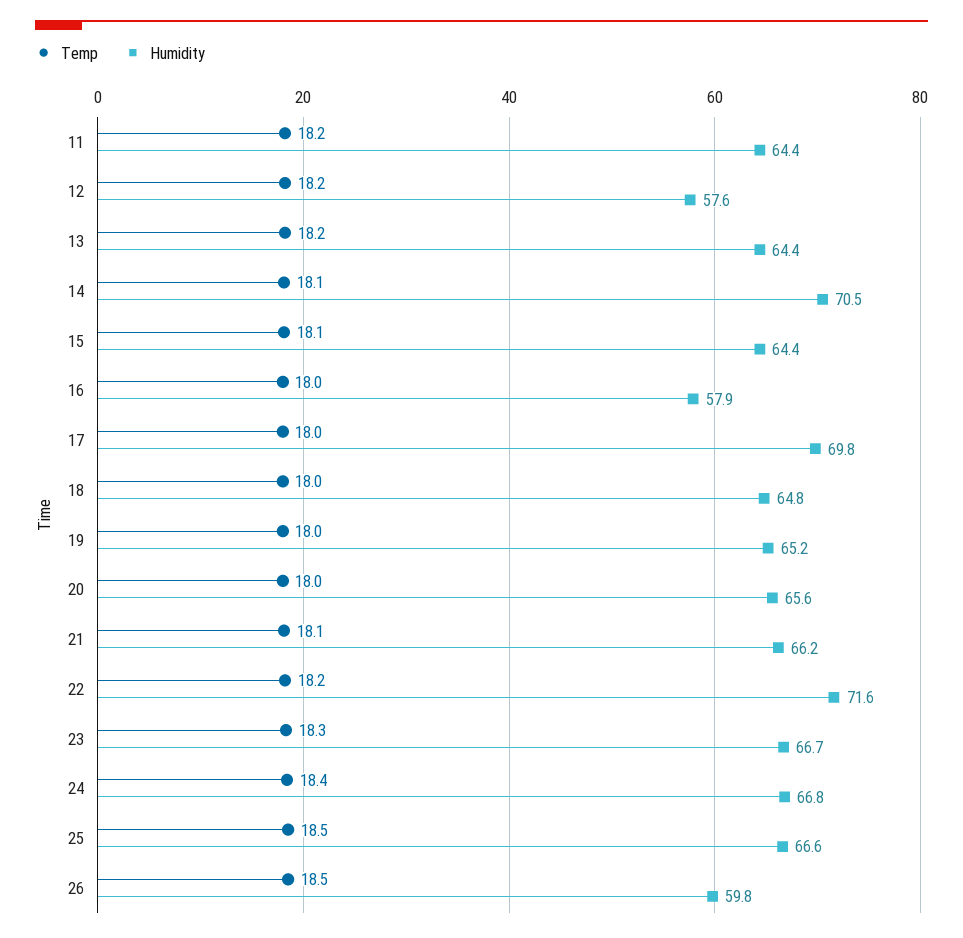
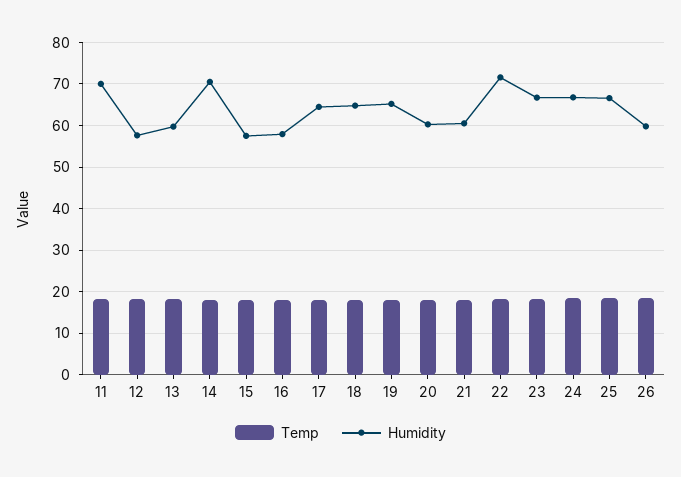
Humidity, 11: 64.4 -> 70
Humidity, 13: 64.4 -> 60
Humidity, 15: 64.4 -> 58
Humidity, 17: 69.8 -> 64
Humidity, 20: 65.6 -> 60
Humidity, 21: 66.2 -> 60

